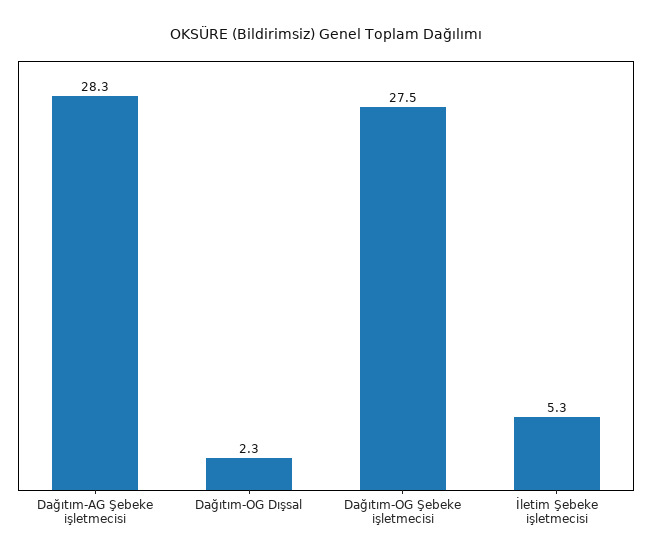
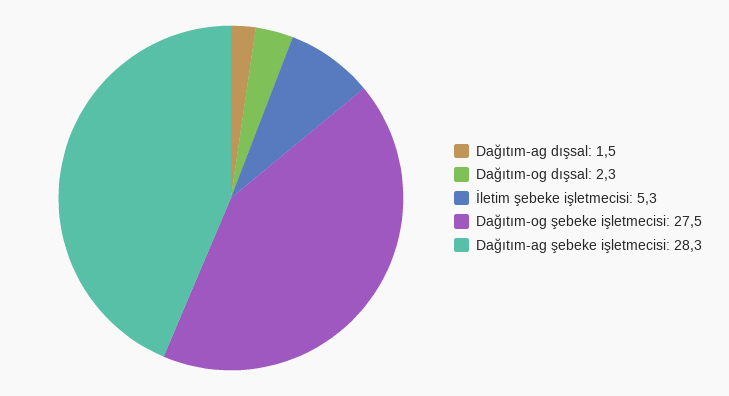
Dağıtım-ag dışsal: none -> 1.5

